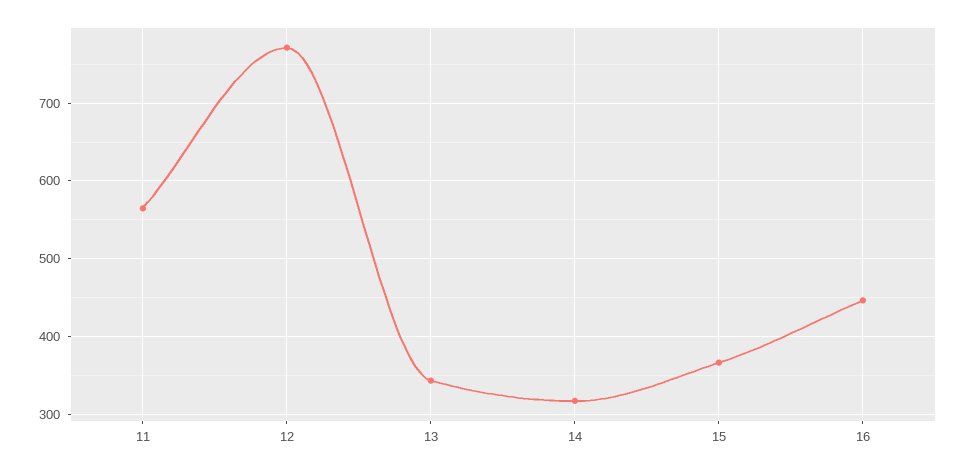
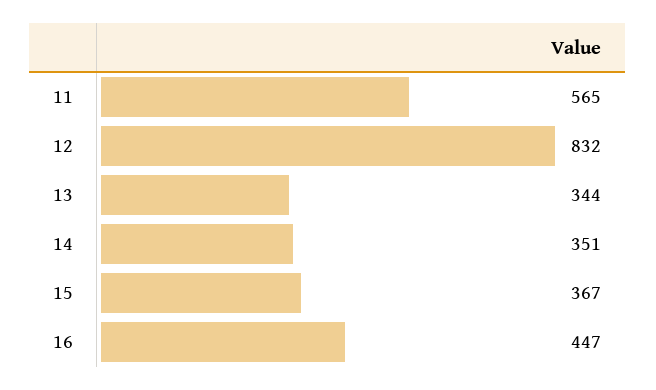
12: 770 -> 832
14: 320 -> 351

